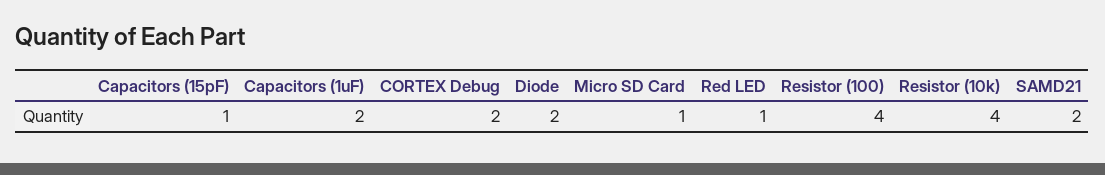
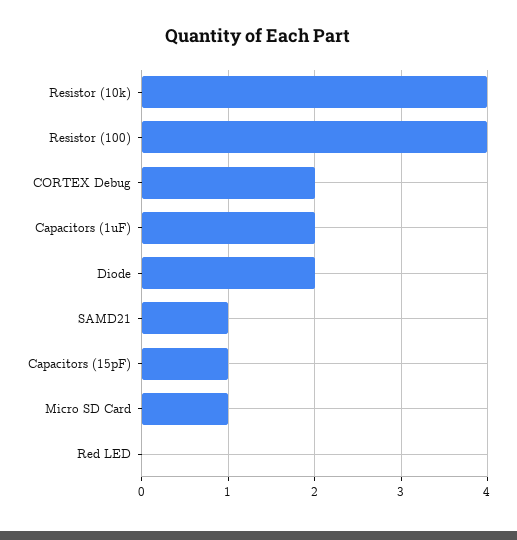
Red LED: 1 -> 0
SAMD21: 2 -> 1

